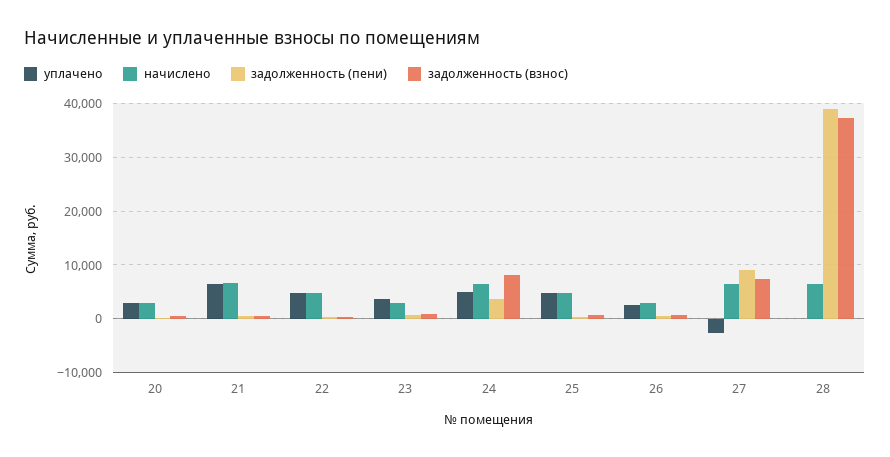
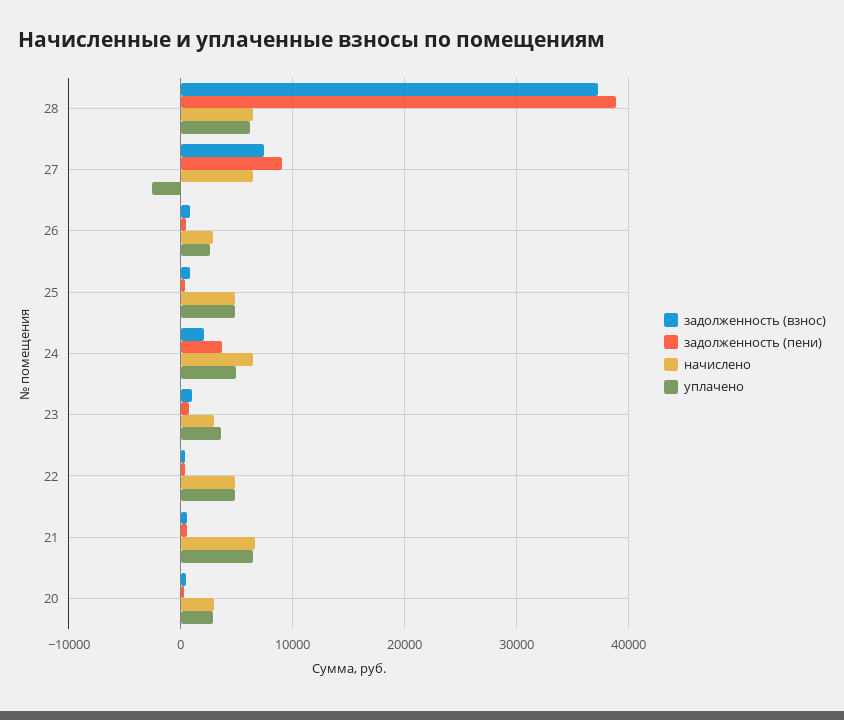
задолженность (взнос), 24: 8000 -> 2000
уплачено, 28: 0 -> 6000

